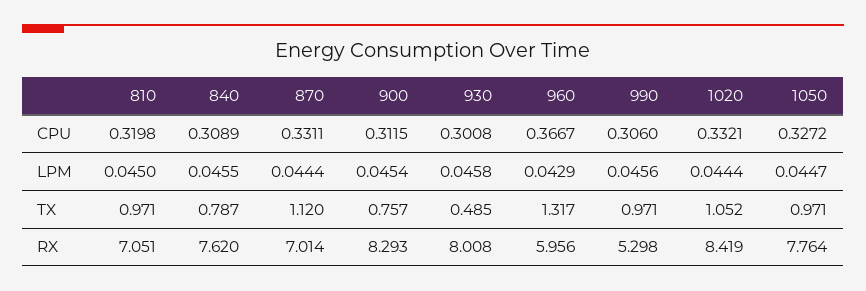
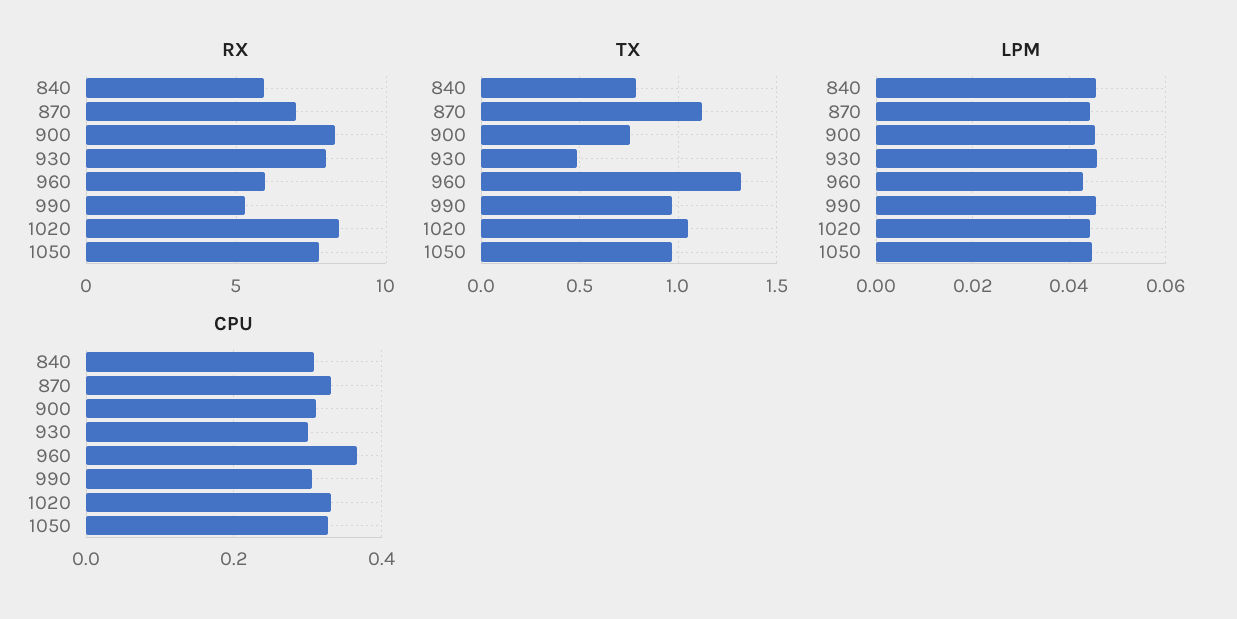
CPU, 810: 0.3198 -> none
LPM, 810: 0.045 -> none
TX, 810: 0.971 -> none
RX, 810: 7.051 -> none
RX, 840: 7.62 -> 6

